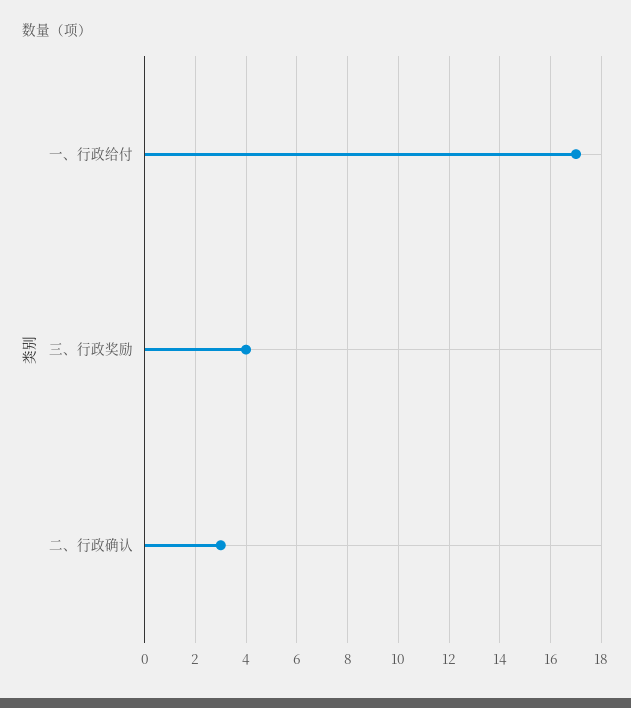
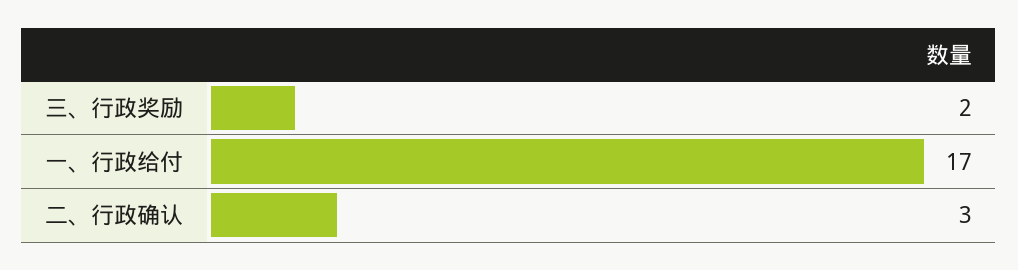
三、行政奖励: 4 -> 2

